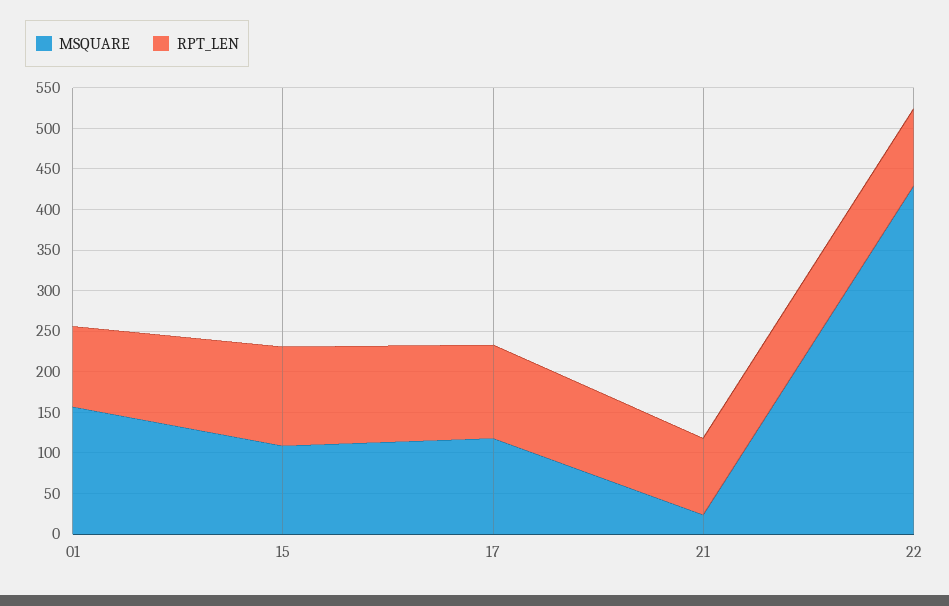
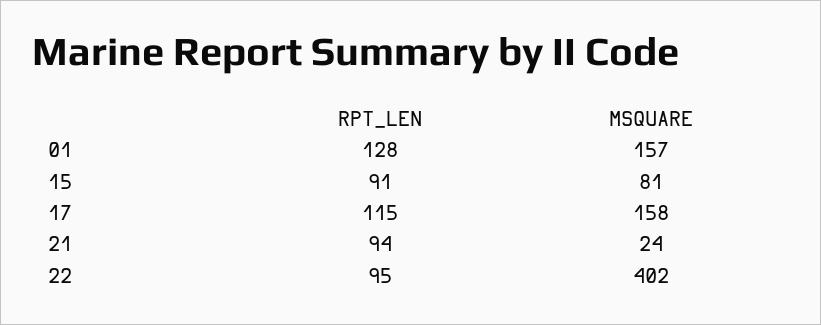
RPT_LEN, 01: 100 -> 128
MSQUARE, 15: 110 -> 81
RPT_LEN, 15: 120 -> 91
MSQUARE, 17: 120 -> 158
MSQUARE, 22: 430 -> 402

